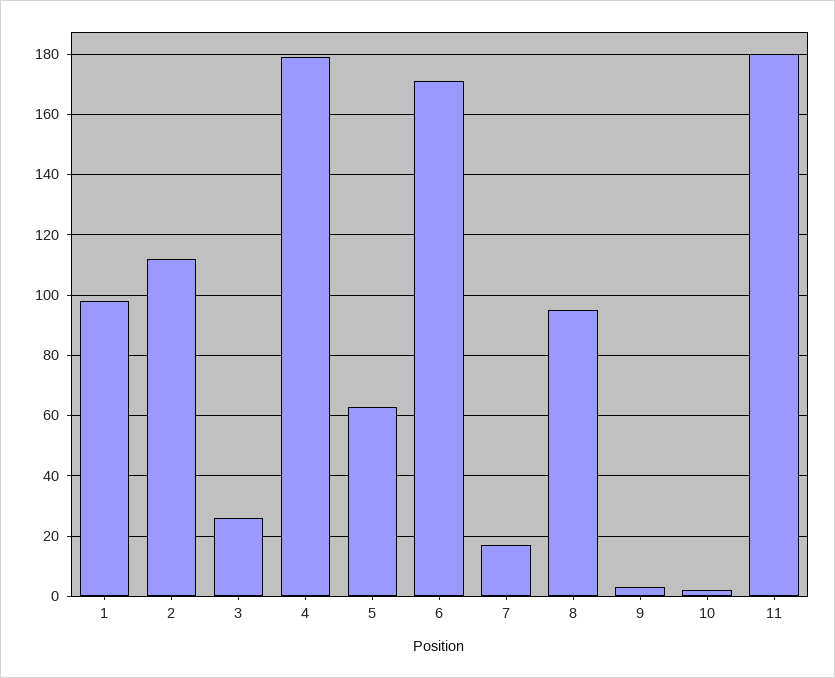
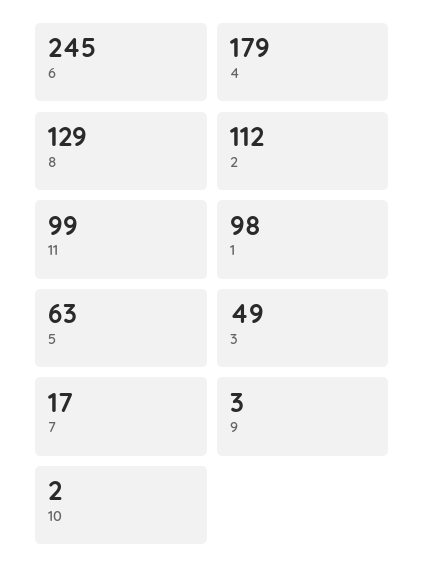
3: 25 -> 49
6: 170 -> 245
8: 95 -> 129
11: 180 -> 99

